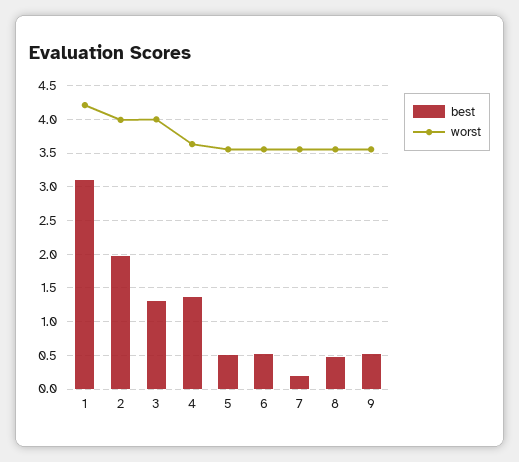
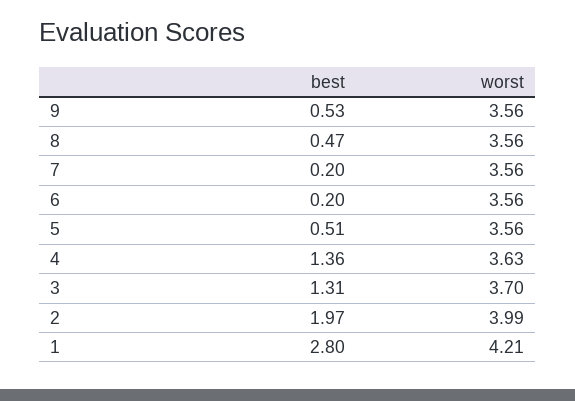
best, 1: 3.1 -> 2.8
worst, 3: 4 -> 3.7
best, 6: 0.5 -> 0.2

